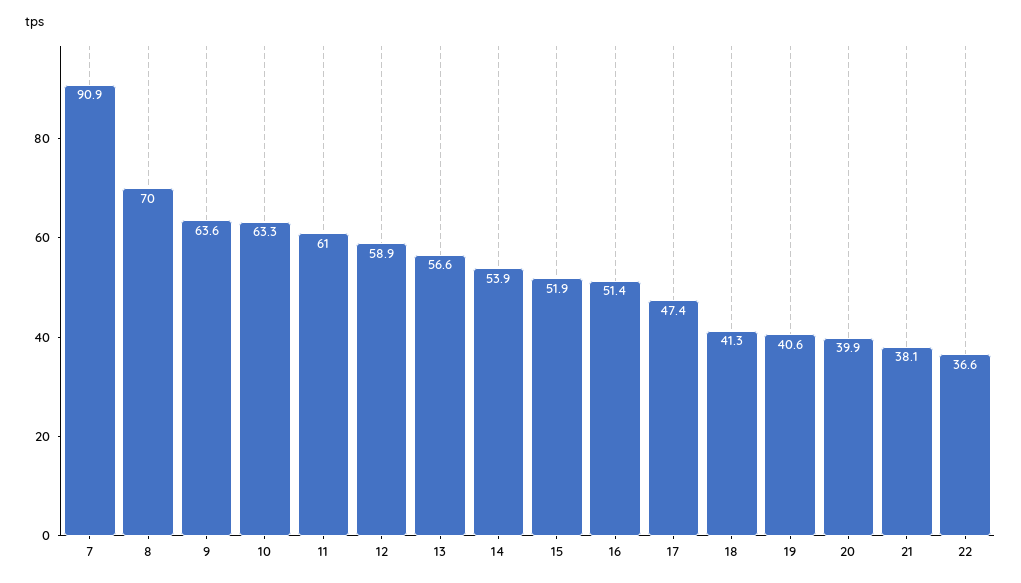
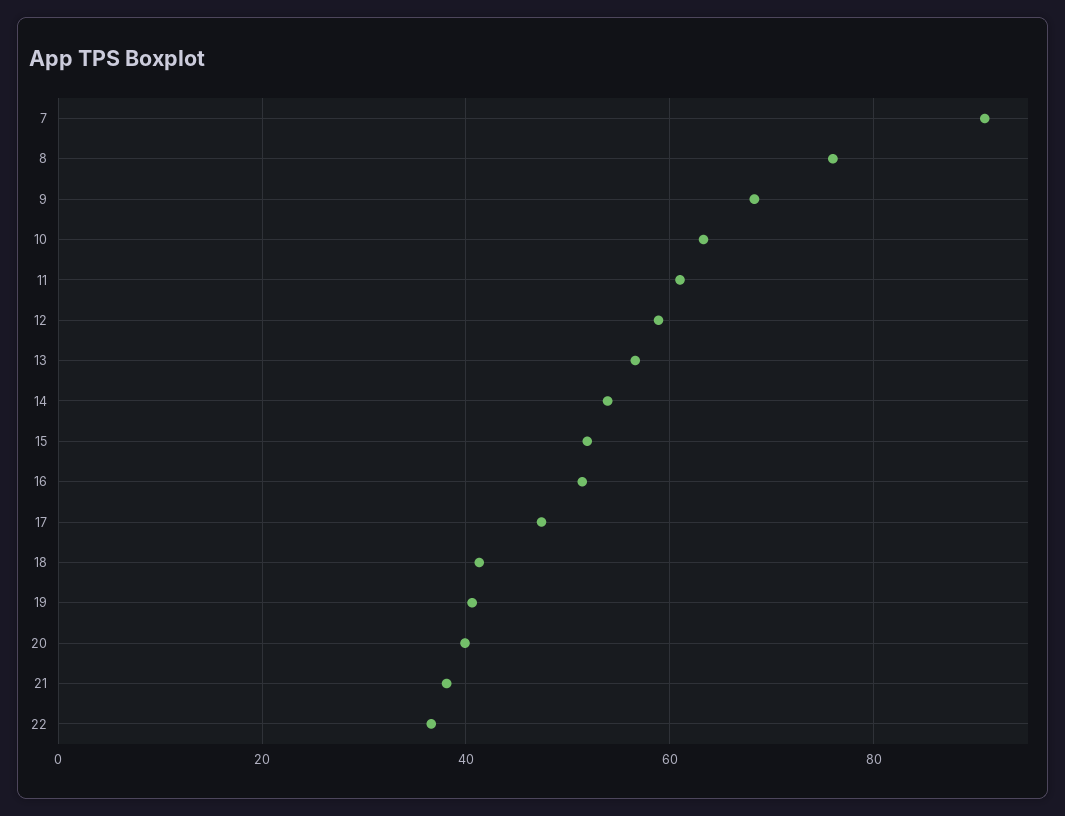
8: 70 -> 76
9: 63.6 -> 68

